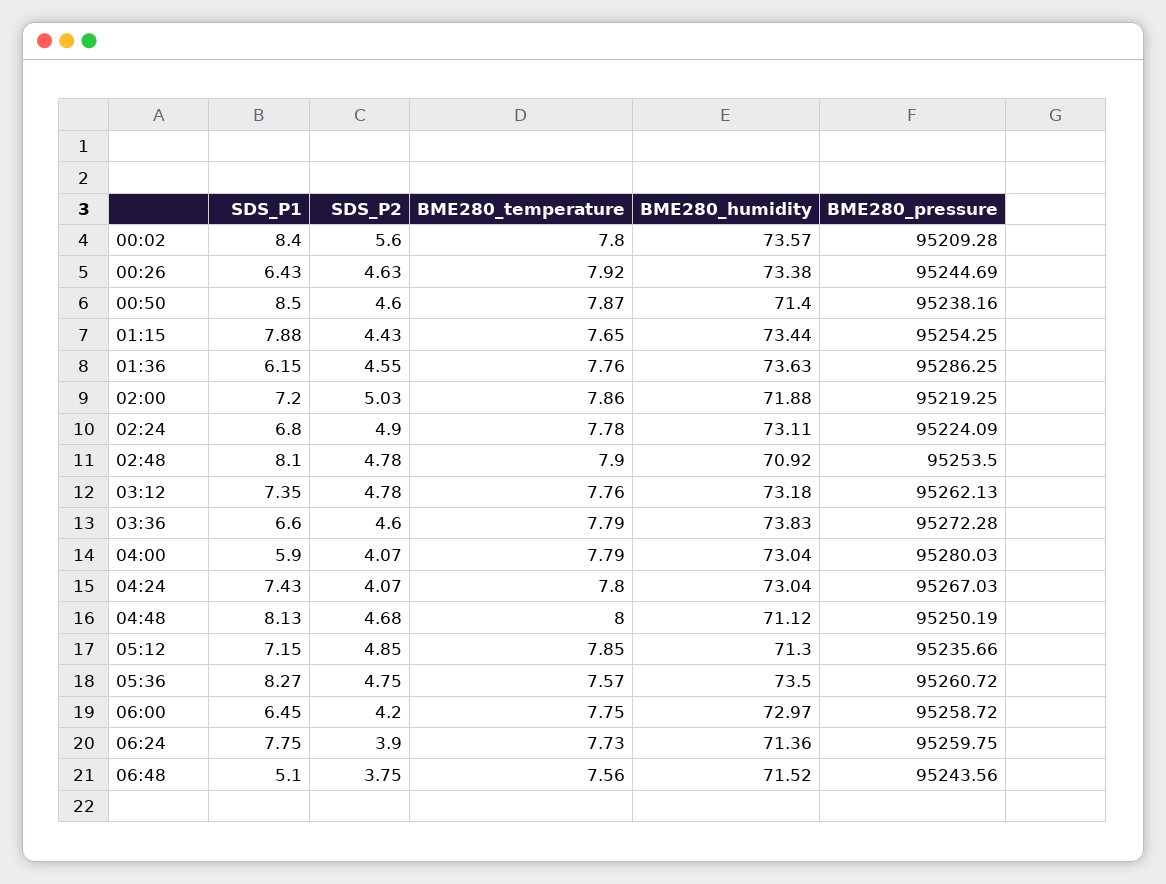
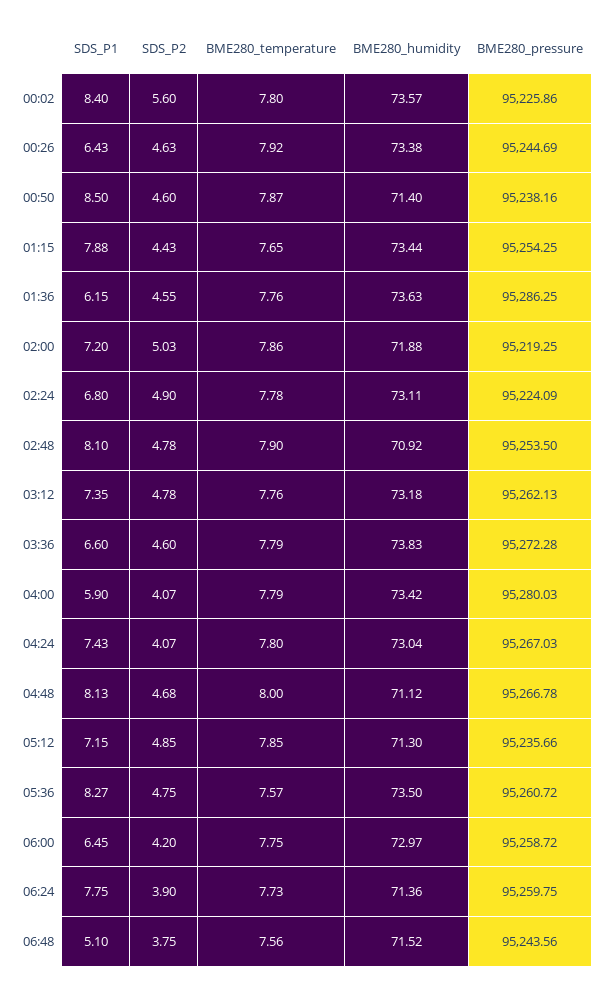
BME280_pressure, 00:02: 95209.28 -> 95225.86
BME280_humidity, 04:00: 73.04 -> 73.42
BME280_pressure, 04:48: 95250.19 -> 95266.78

